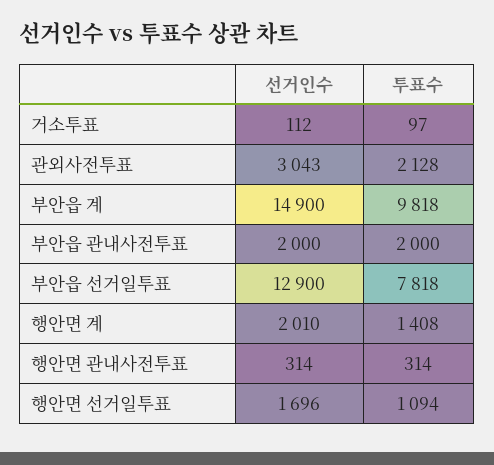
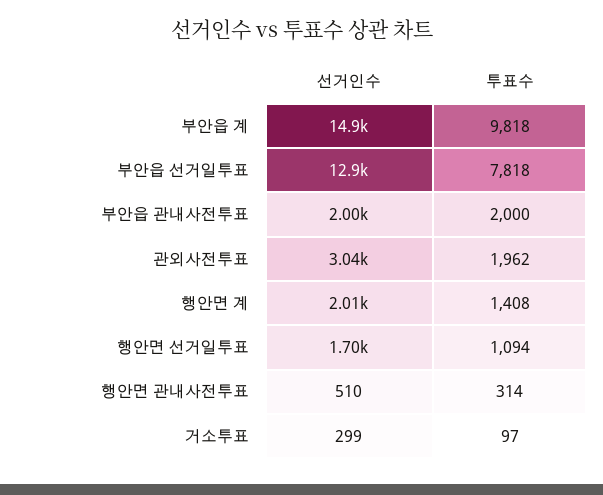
선거인수, 거소투표: 112 -> 299
투표수, 관외사전투표: 2128 -> 1962
선거인수, 행안면 관내사전투표: 314 -> 510

